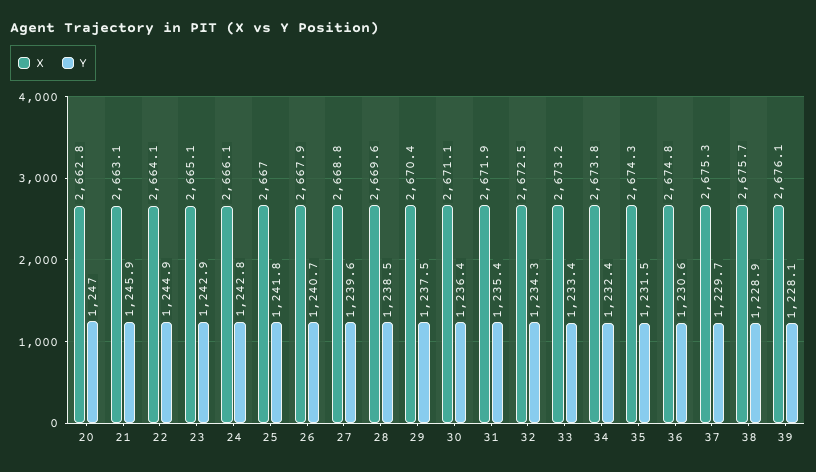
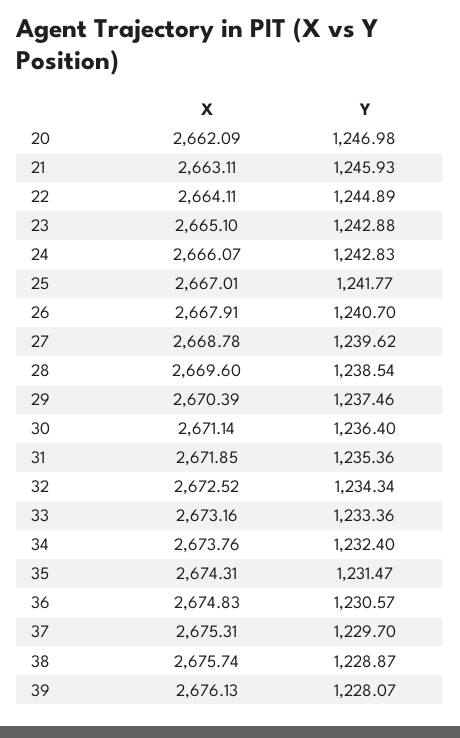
X, 20: 2662.8 -> 2662.09

